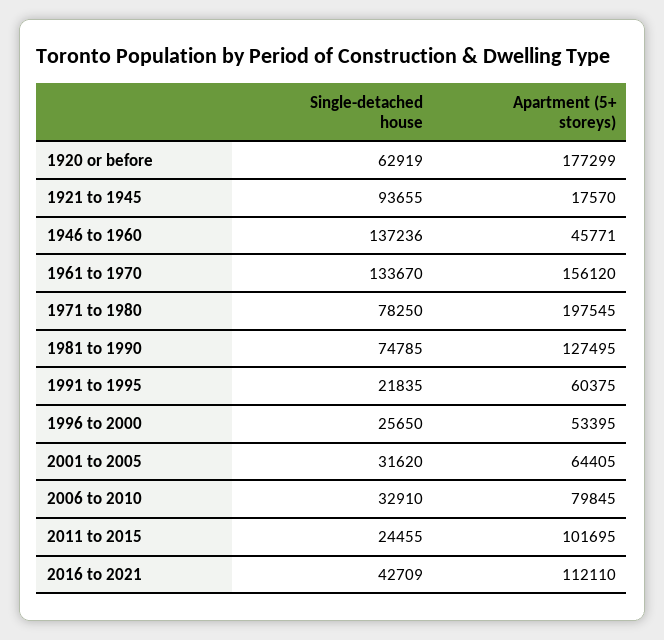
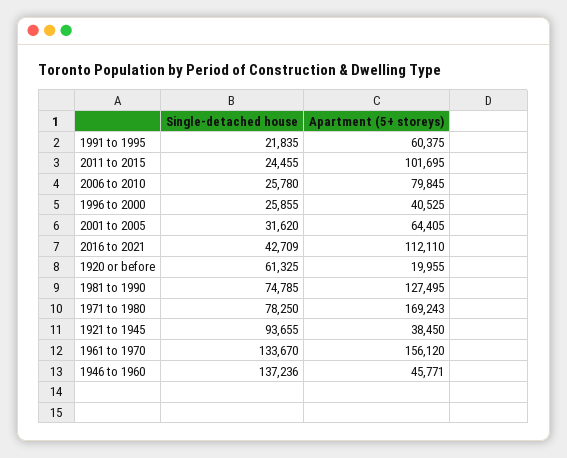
Single-detached house, 1920 or before: 62919 -> 61325
Apartment (5+ storeys), 1920 or before: 177299 -> 19955
Apartment (5+ storeys), 1921 to 1945: 17570 -> 38450
Apartment (5+ storeys), 1971 to 1980: 197545 -> 169243
Single-detached house, 1996 to 2000: 25650 -> 25855
Apartment (5+ storeys), 1996 to 2000: 53395 -> 40525
Single-detached house, 2006 to 2010: 32910 -> 25780

